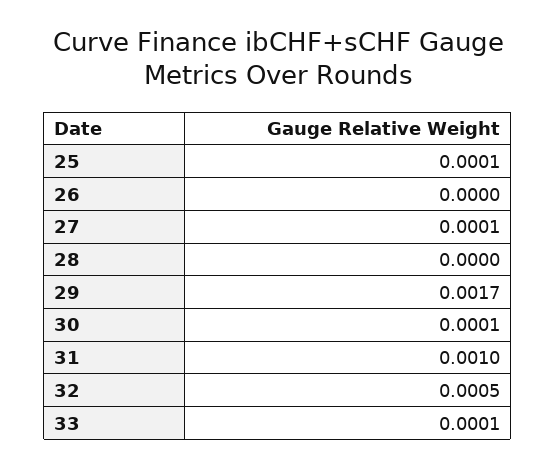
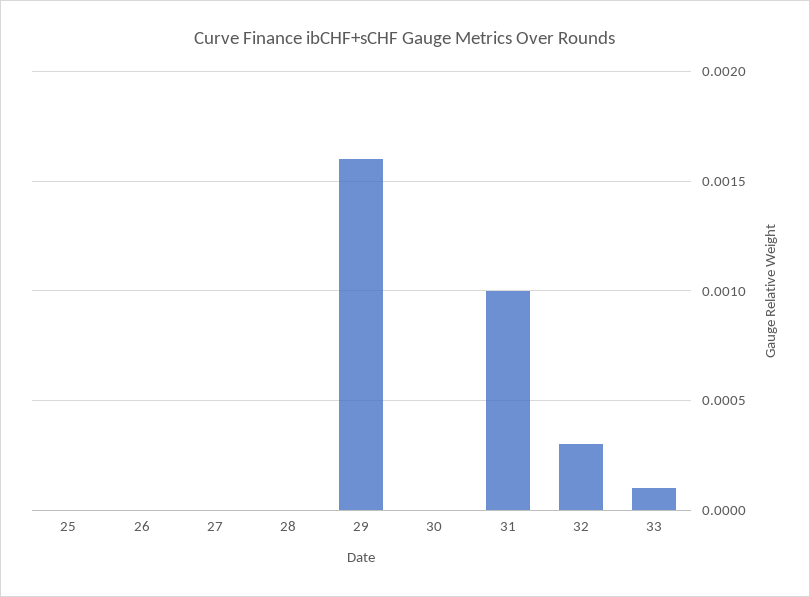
25: 0.0001 -> 0
27: 0.0001 -> 0
29: 0.0017 -> 0.0016
30: 0.0001 -> 0
32: 0.0005 -> 0.0003

